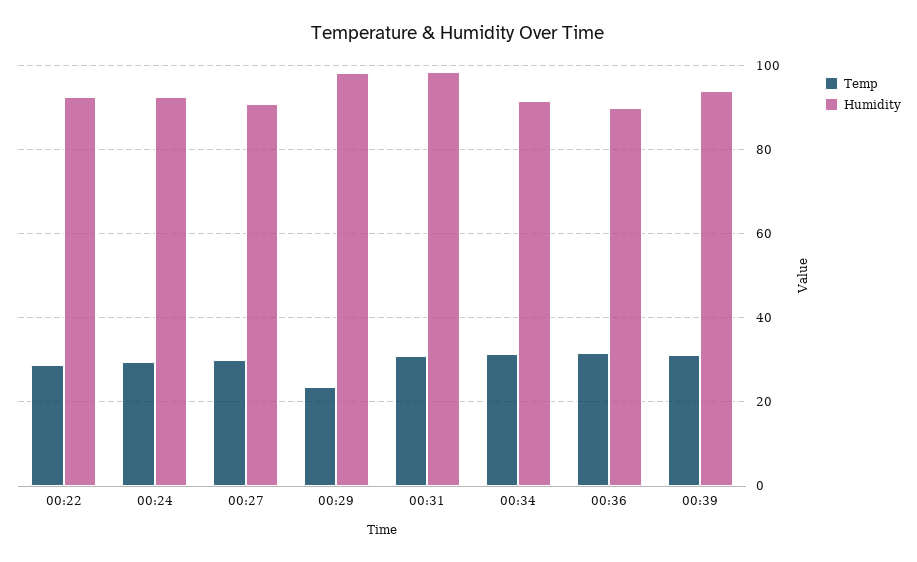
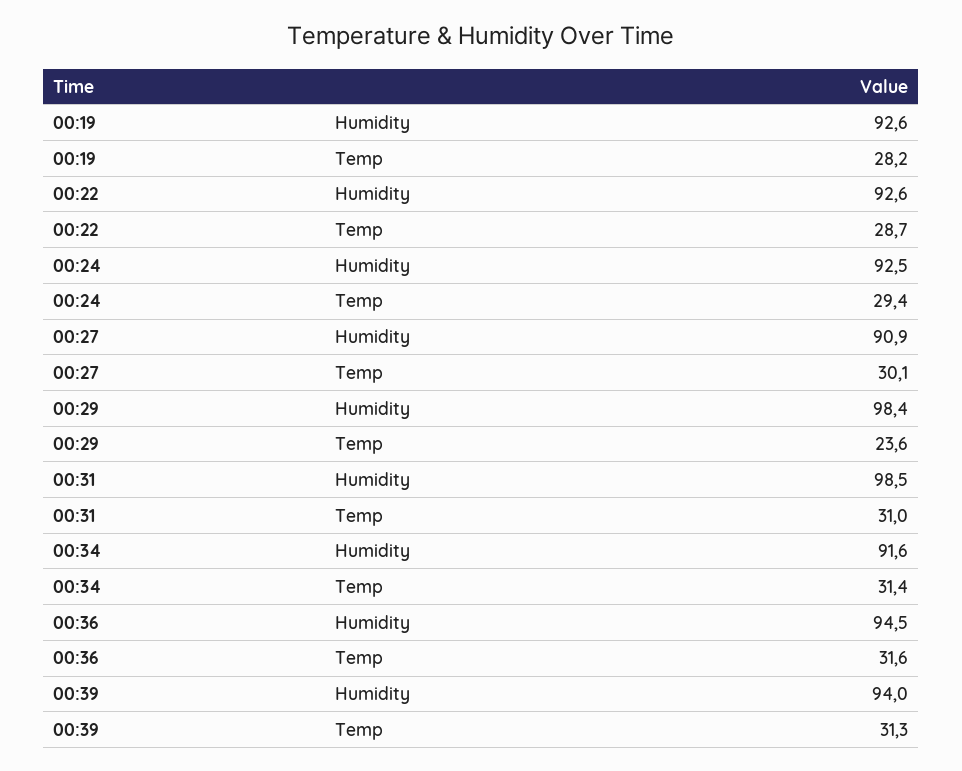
Humidity, 00:36: 90 -> 94.5
Humidity, 00:19: none -> 92.6
Temp, 00:19: none -> 28.2

